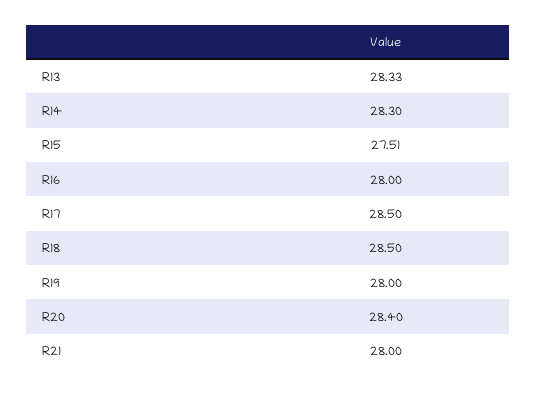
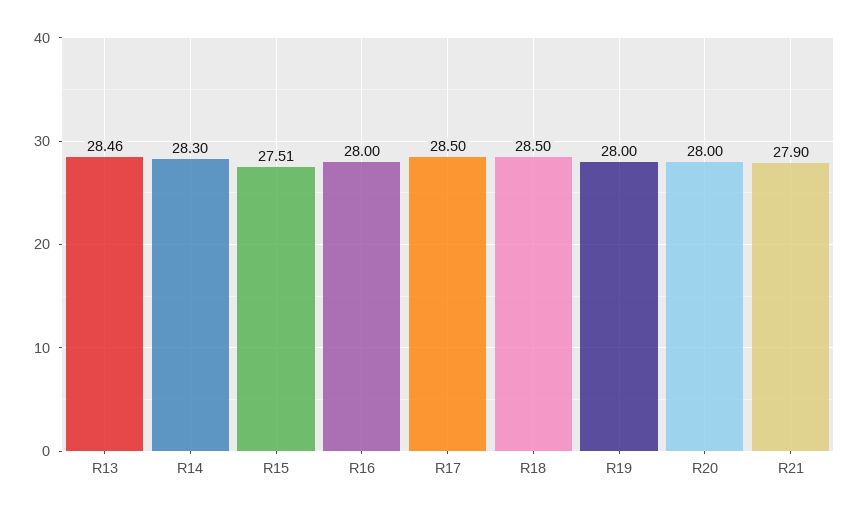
R13: 28.33 -> 28.46
R20: 28.4 -> 28
R21: 28 -> 27.9

